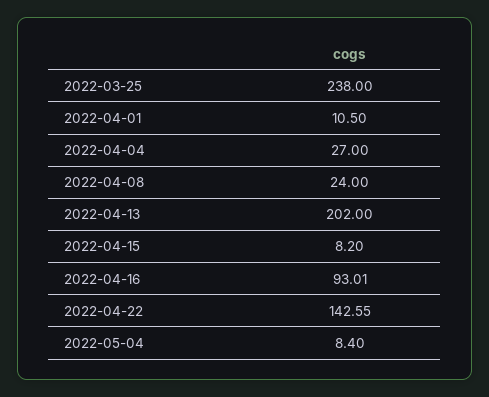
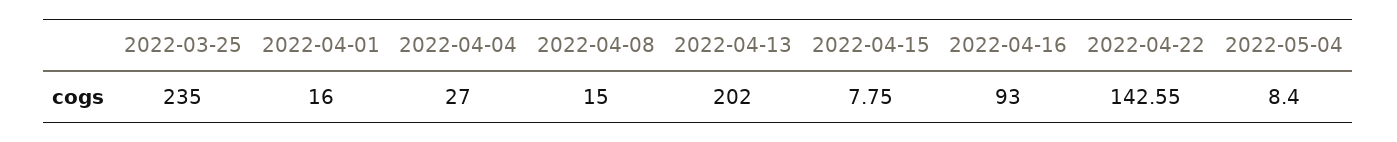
2022-03-25: 238 -> 235
2022-04-01: 10.5 -> 16
2022-04-08: 24 -> 15
2022-04-15: 8.2 -> 7.75
2022-04-16: 93.01 -> 93

